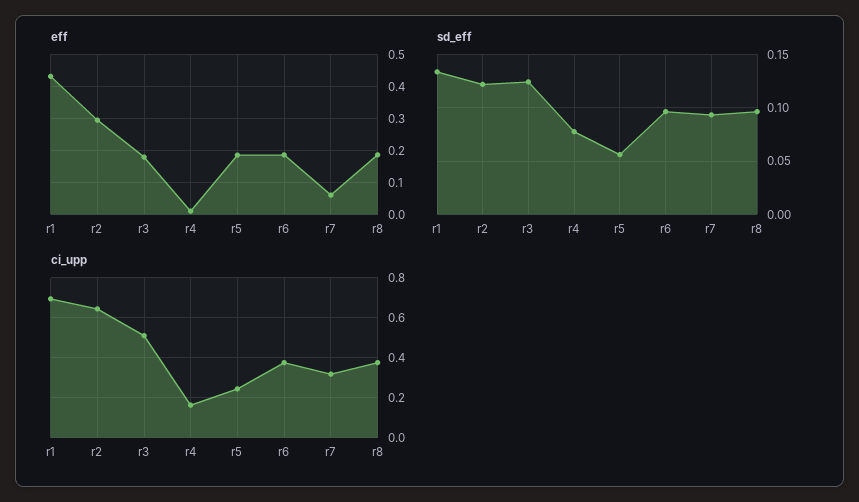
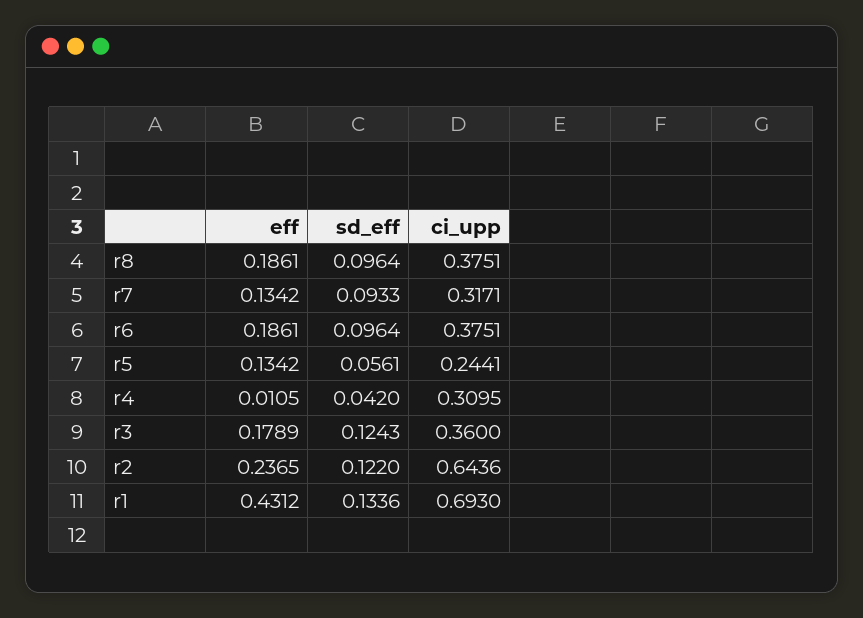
eff, r2: 0.3 -> 0.2365
eff, r5: 0.18 -> 0.1342
eff, r7: 0.06 -> 0.1342
sd_eff, r4: 0.08 -> 0.042
ci_upp, r3: 0.5 -> 0.36
ci_upp, r4: 0.15 -> 0.3095

